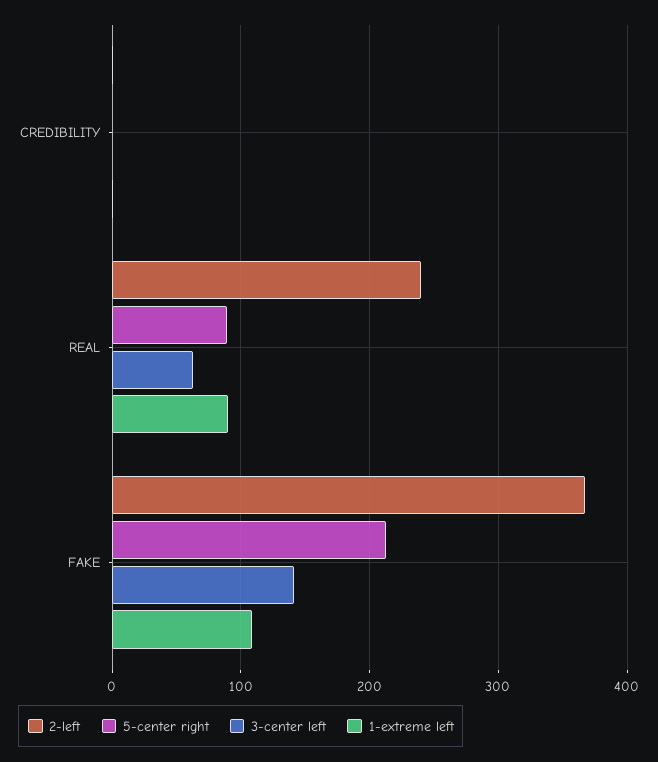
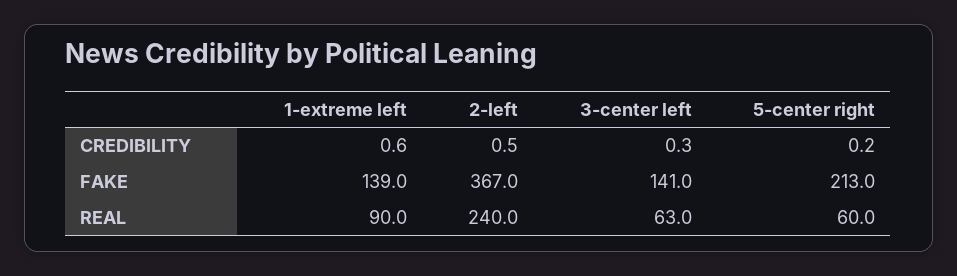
5-center right, REAL: 90 -> 60
1-extreme left, FAKE: 110 -> 139

